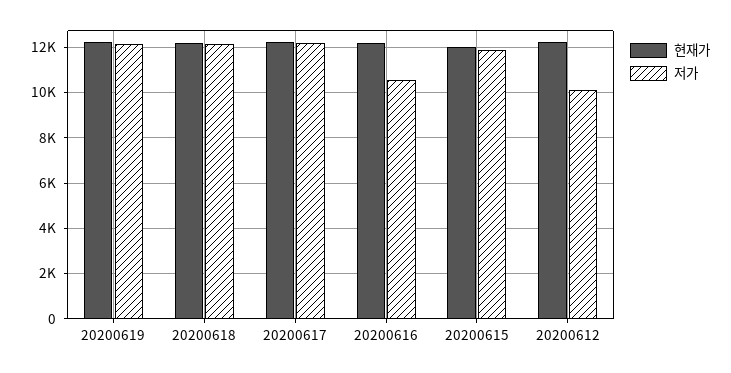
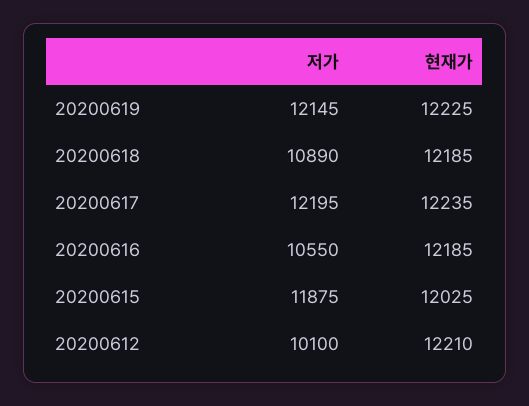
저가, 20200618: 12000 -> 10890

